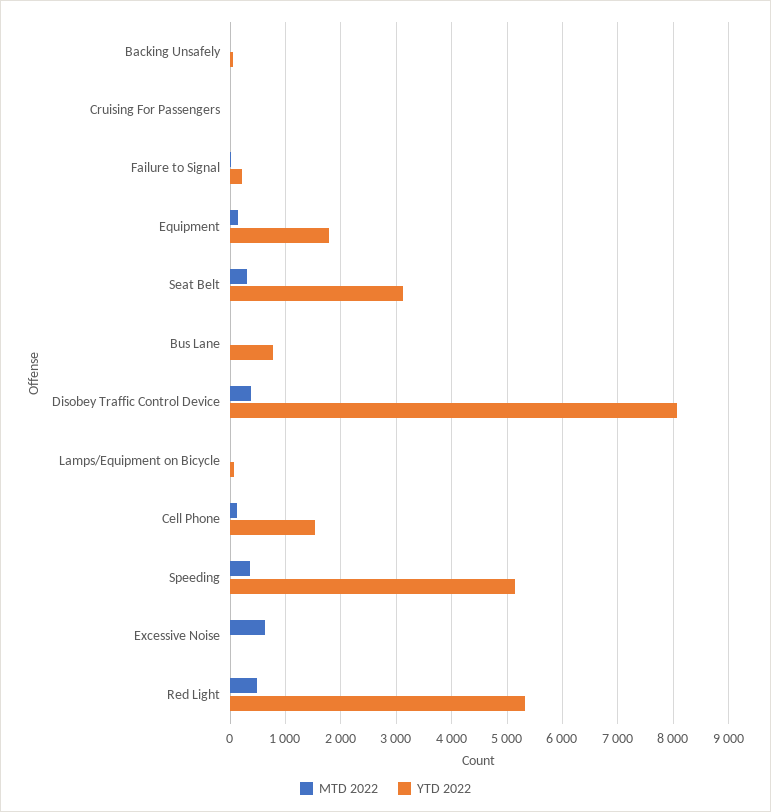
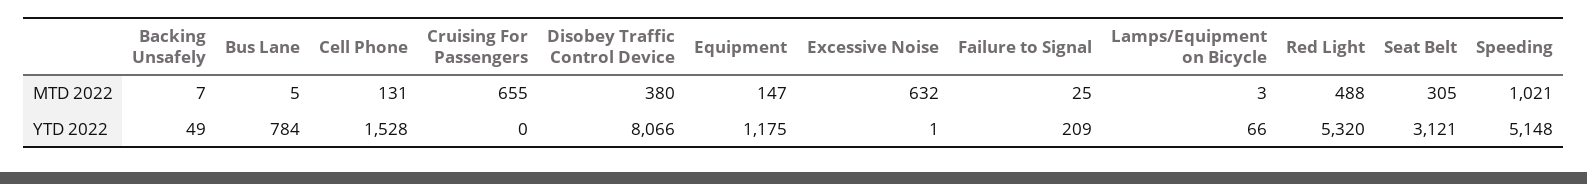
MTD 2022, Cruising For Passengers: 0 -> 655
YTD 2022, Equipment: 1800 -> 1175
MTD 2022, Speeding: 400 -> 1021

